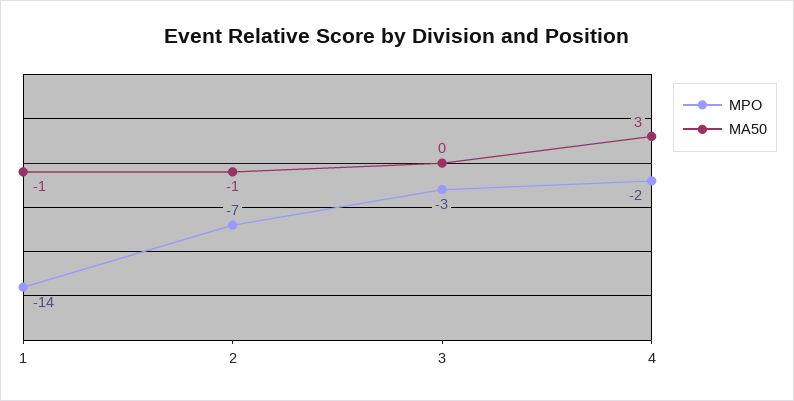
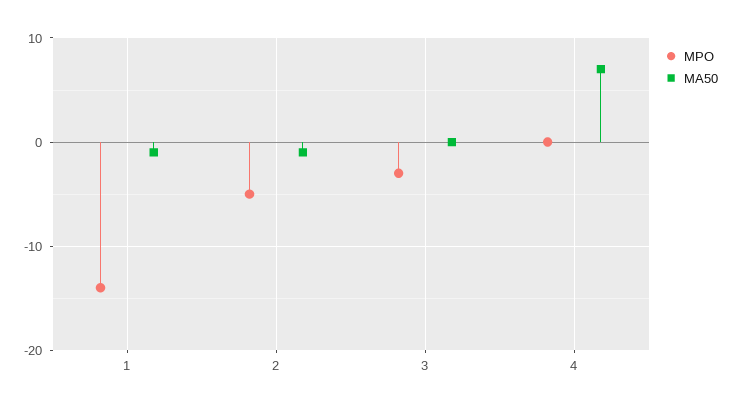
MPO, 2: -7 -> -5
MPO, 4: -2 -> 0
MA50, 4: 3 -> 7

